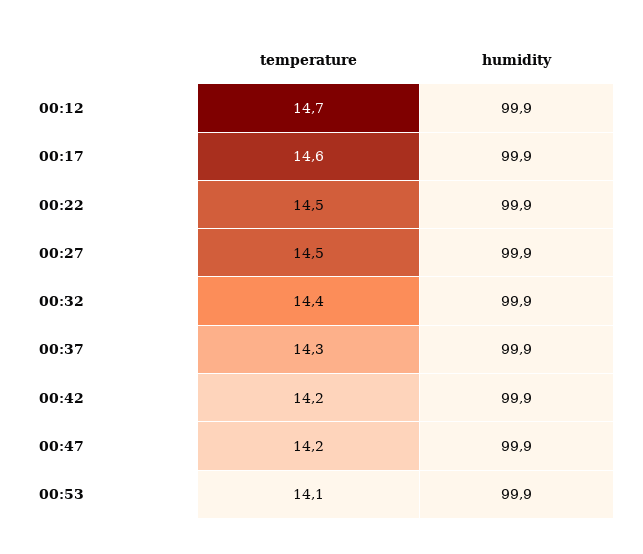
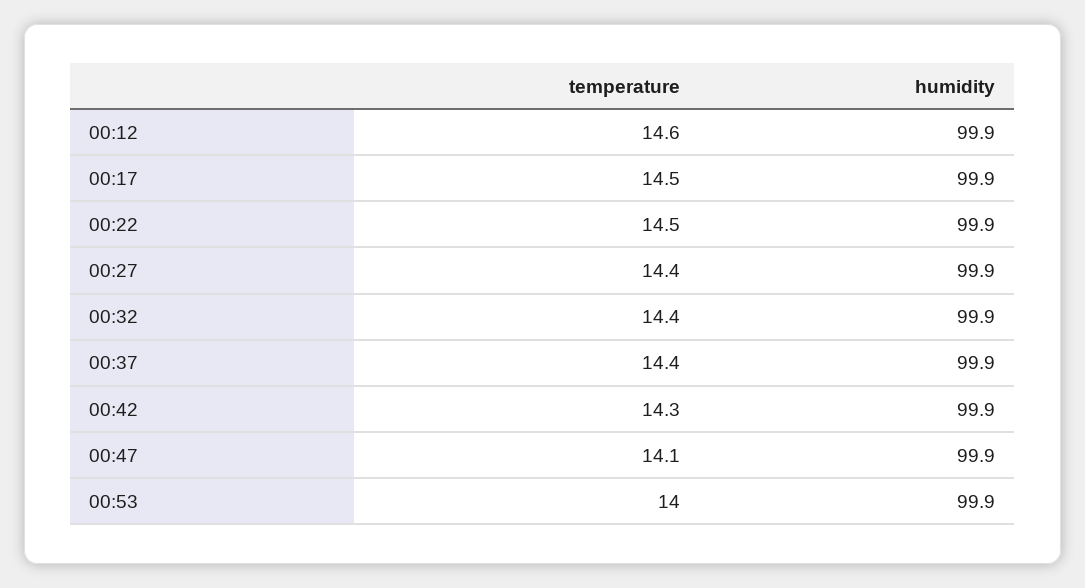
temperature, 00:12: 14.7 -> 14.6
temperature, 00:17: 14.6 -> 14.5
temperature, 00:27: 14.5 -> 14.4
temperature, 00:37: 14.3 -> 14.4
temperature, 00:42: 14.2 -> 14.3
temperature, 00:47: 14.2 -> 14.1
temperature, 00:53: 14.1 -> 14

